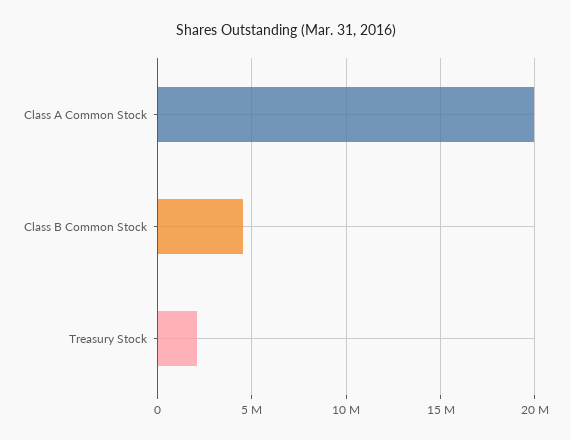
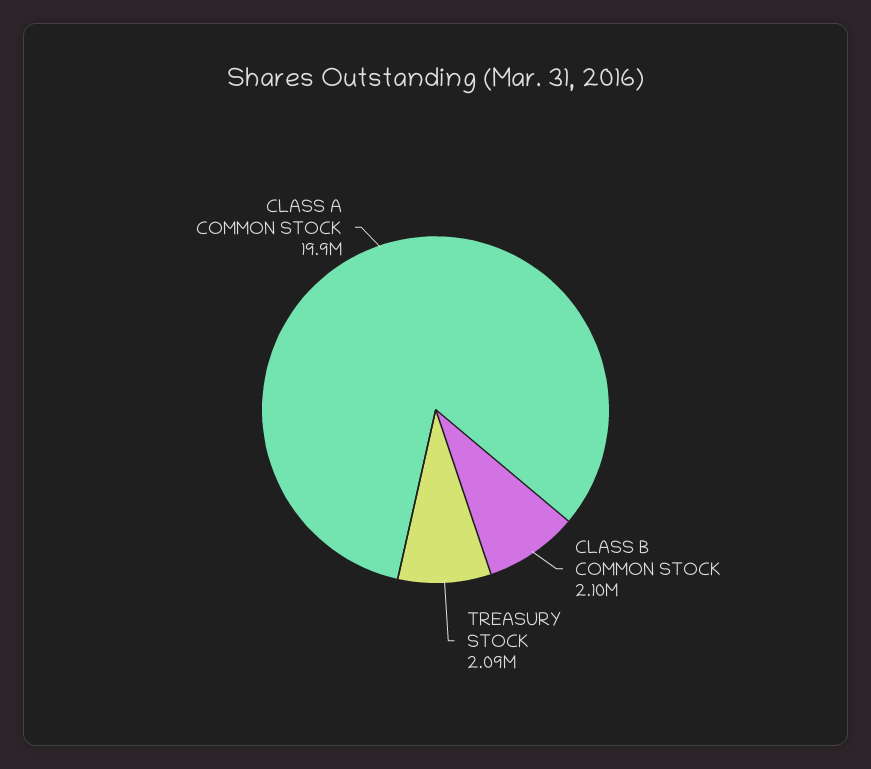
Class B Common Stock: 4500000 -> 2100000

